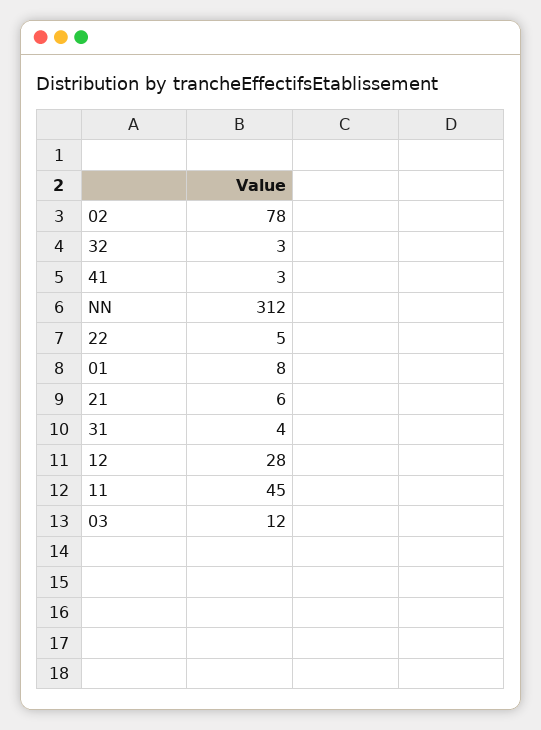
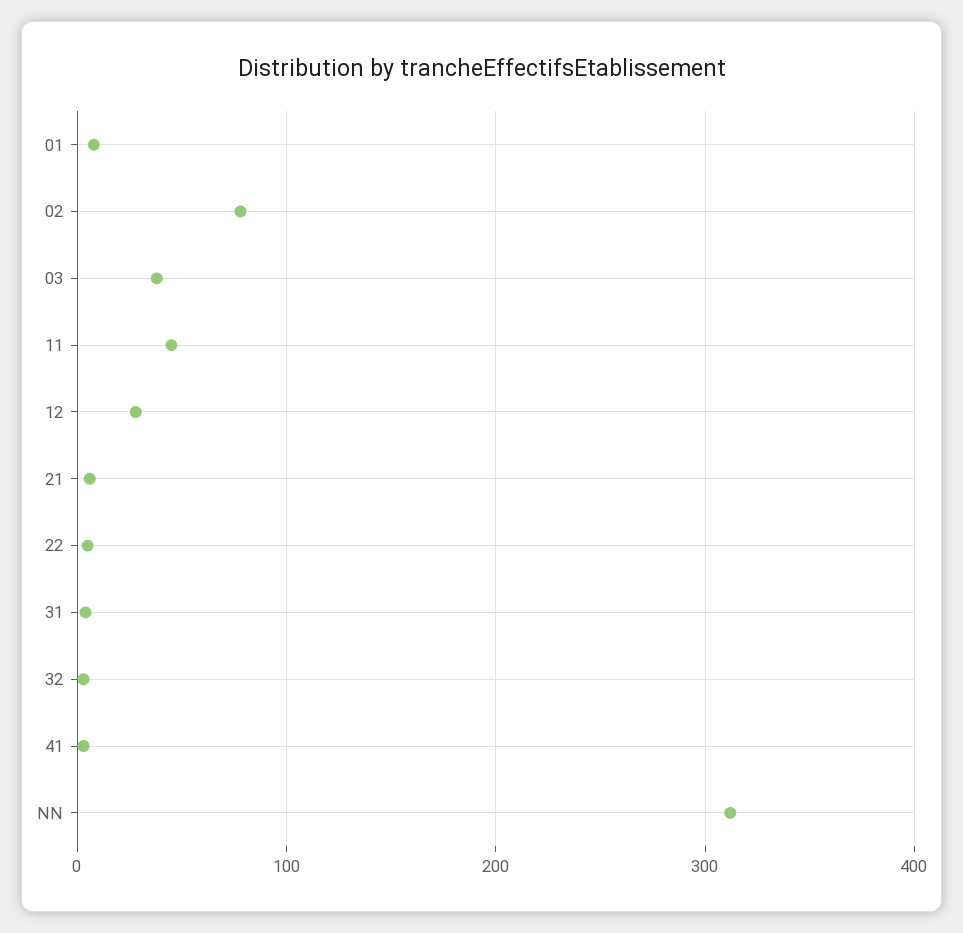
03: 12 -> 40

